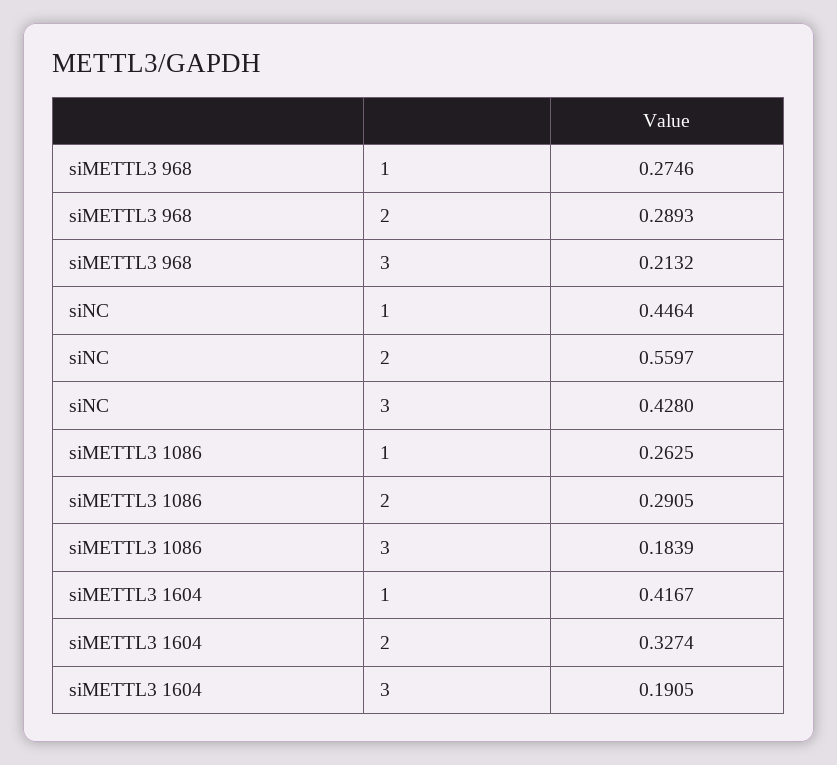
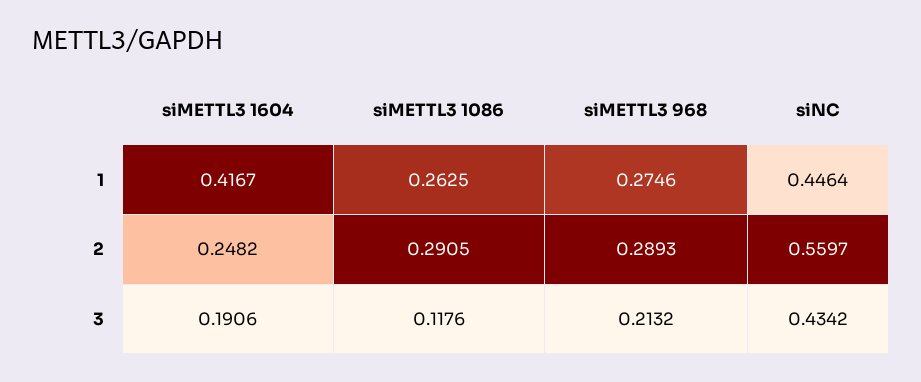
siNC, 3: 0.428 -> 0.4342
siMETTL3 1086, 3: 0.1839 -> 0.1176
siMETTL3 1604, 2: 0.3274 -> 0.2482
siMETTL3 1604, 3: 0.1905 -> 0.1906

